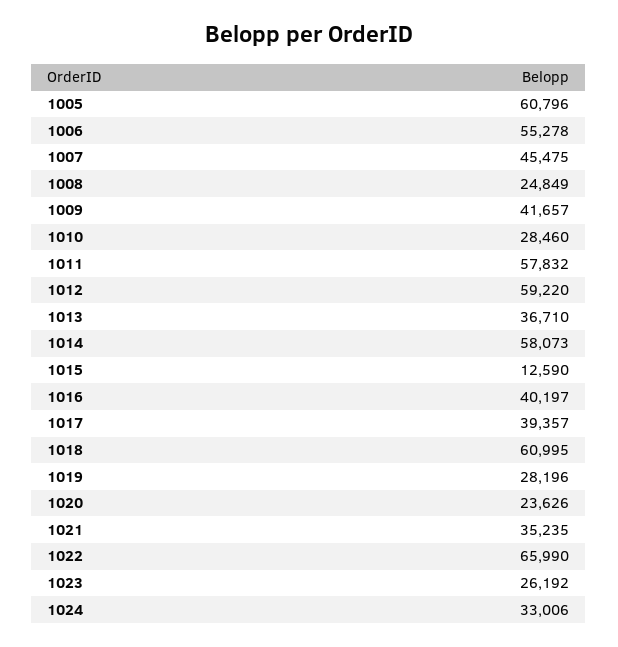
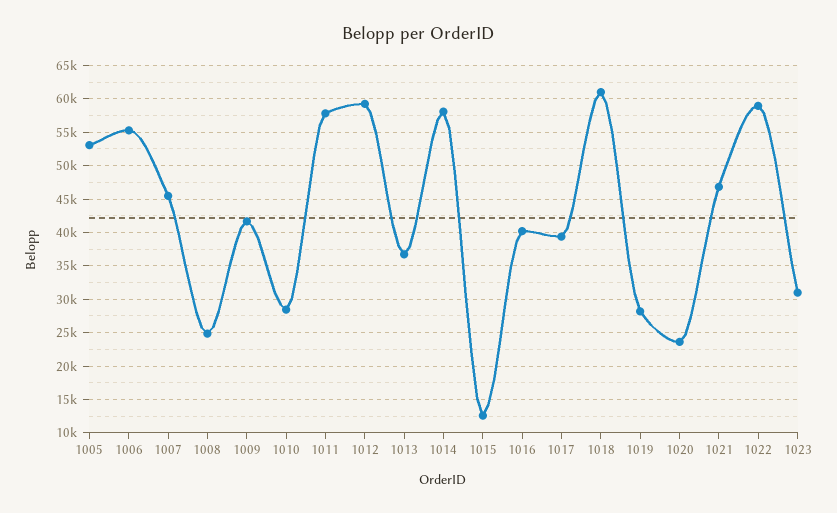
1005: 60796 -> 53000
1021: 35235 -> 47000
1022: 65990 -> 59000
1023: 26192 -> 31000
1024: 33006 -> none

